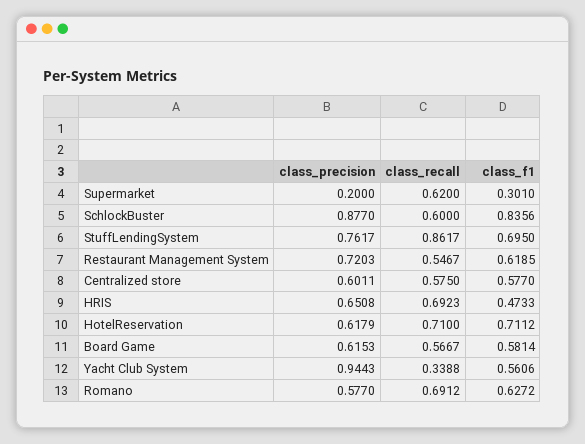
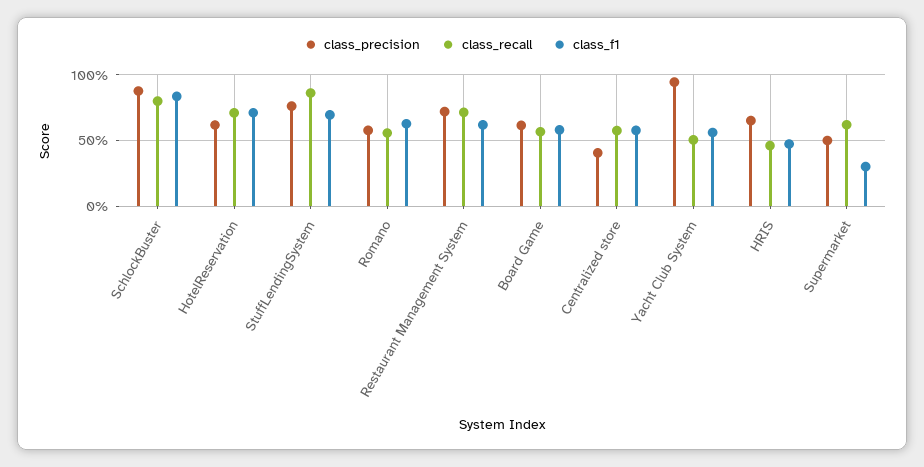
class_precision, Supermarket: 0.2 -> 0.5
class_recall, SchlockBuster: 0.6 -> 0.8
class_recall, Restaurant Management System: 0.5467 -> 0.7
class_precision, Centralized store: 0.6011 -> 0.4
class_recall, HRIS: 0.6923 -> 0.45
class_recall, Yacht Club System: 0.3388 -> 0.5
class_recall, Romano: 0.6912 -> 0.55

